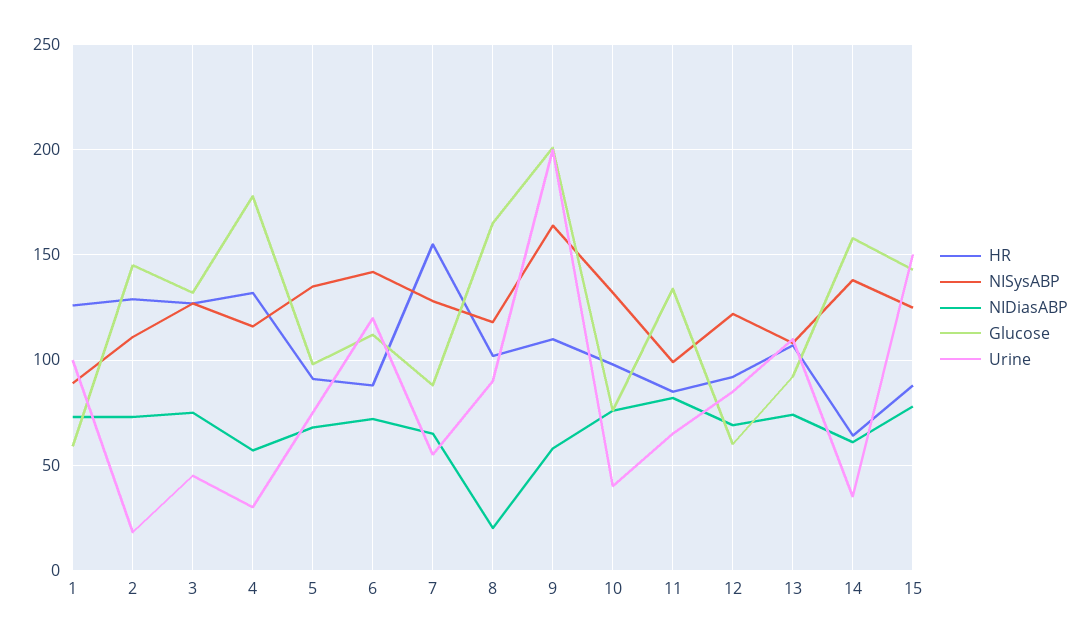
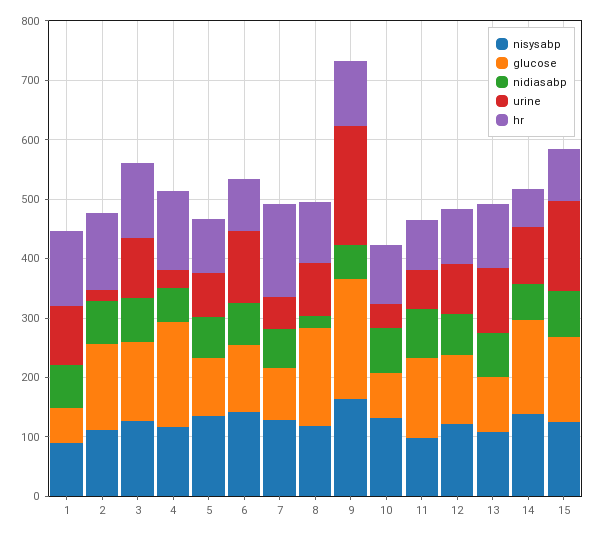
Urine, 3: 45 -> 100
Glucose, 12: 60 -> 120
Urine, 14: 35 -> 100

